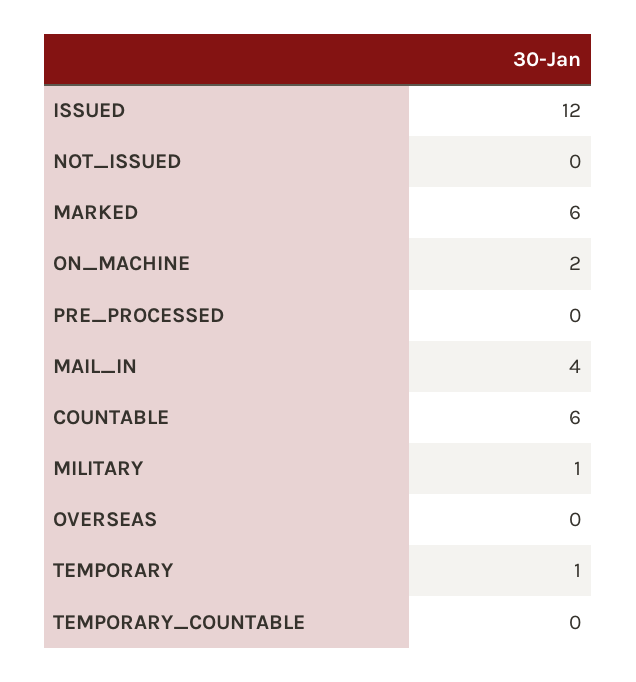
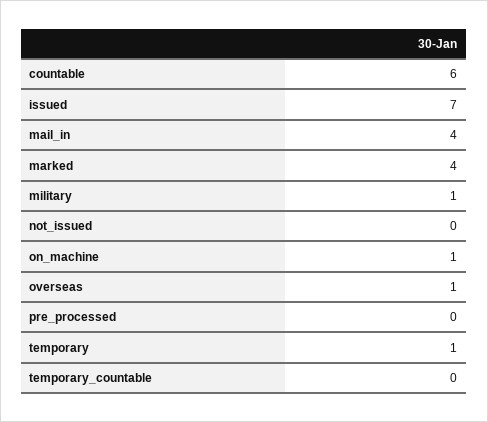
ISSUED: 12 -> 7
MARKED: 6 -> 4
ON_MACHINE: 2 -> 1
OVERSEAS: 0 -> 1

